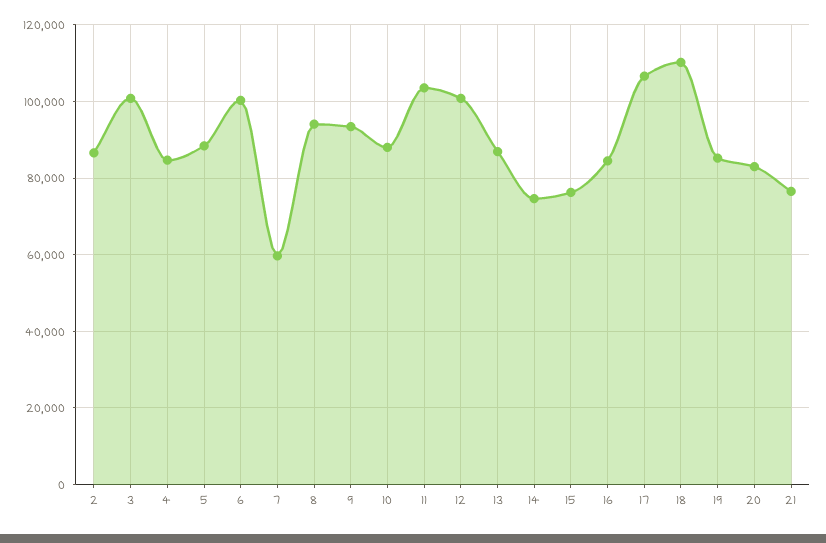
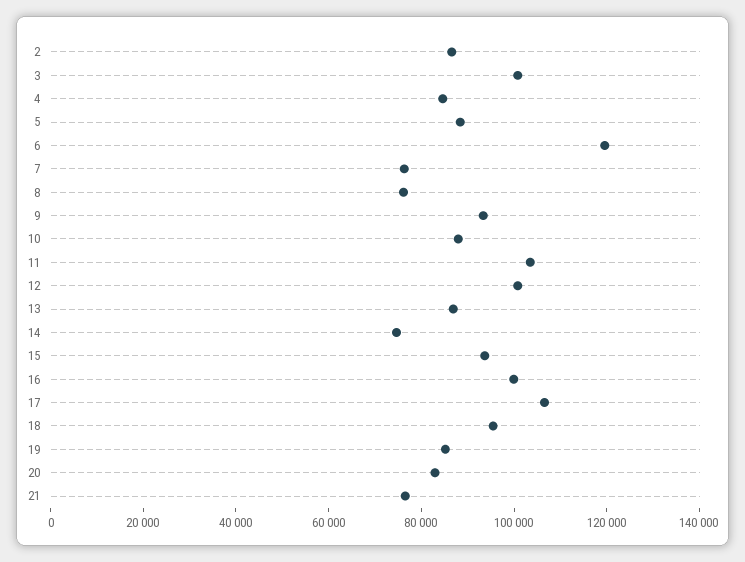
6: 100000 -> 120000
7: 60000 -> 75000
8: 94000 -> 75000
15: 76000 -> 95000
16: 84000 -> 100000
18: 110000 -> 95000

